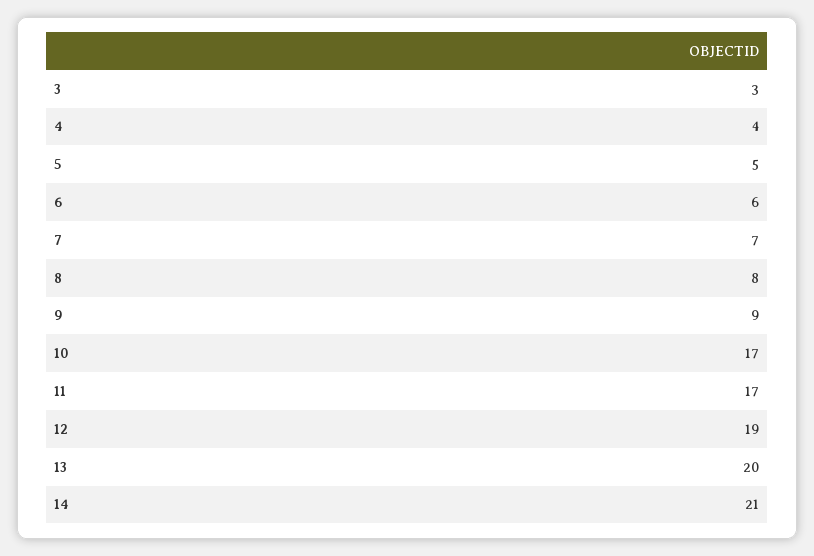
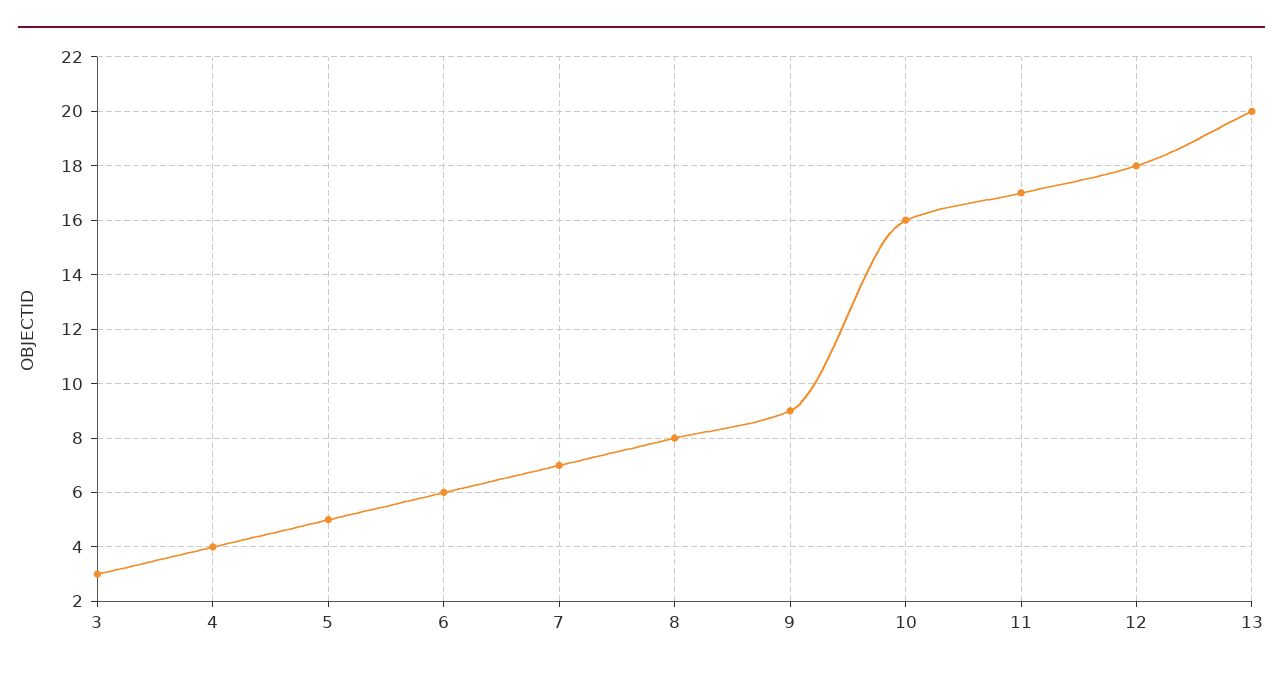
10: 17 -> 16
12: 19 -> 18
14: 21 -> none

